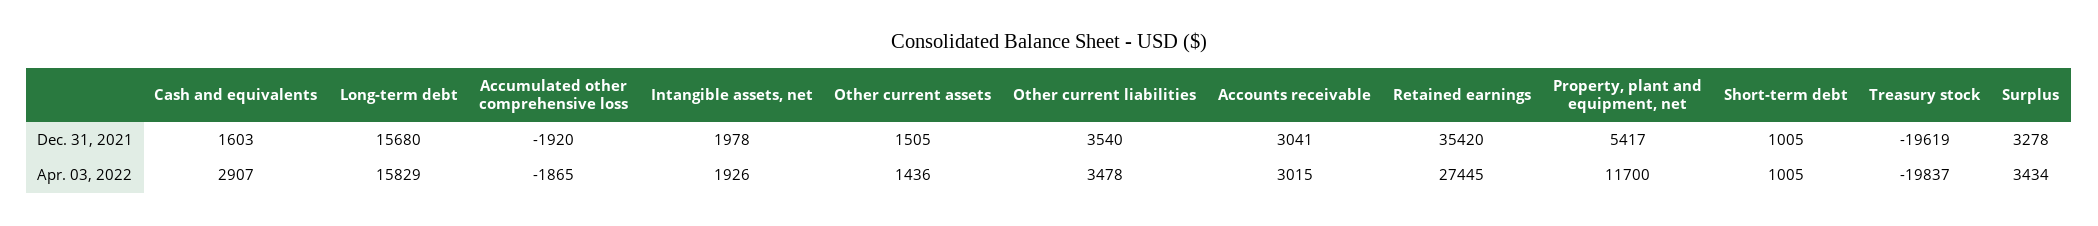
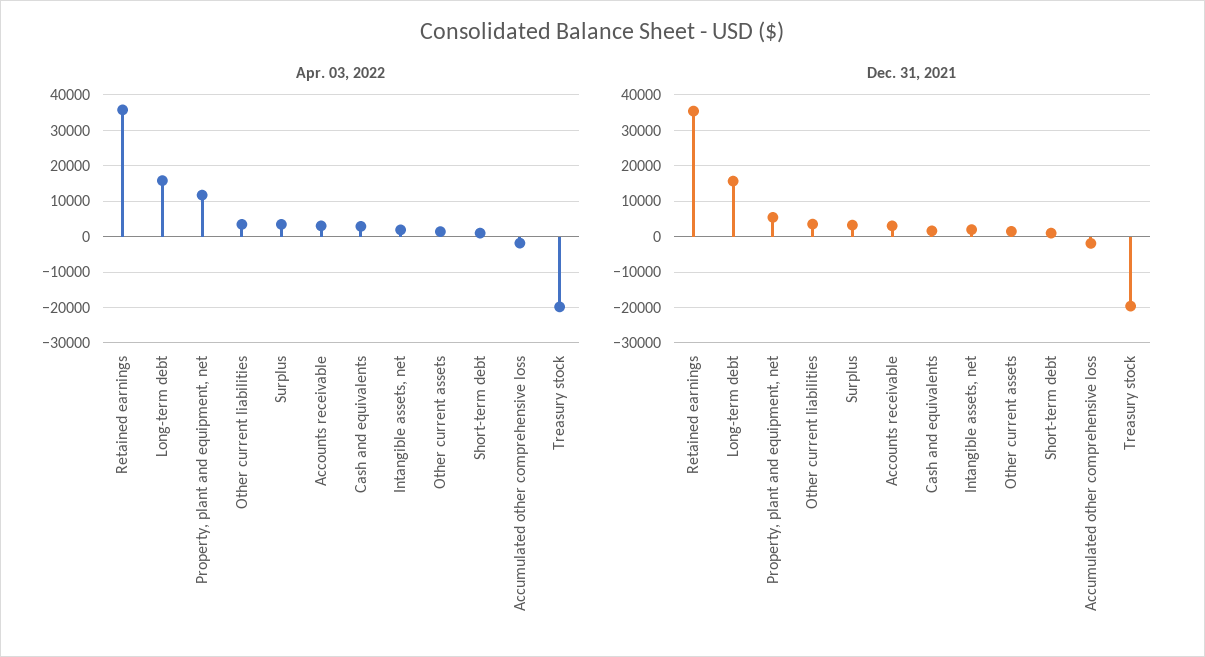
Apr. 03, 2022, Retained earnings: 27445 -> 36000

